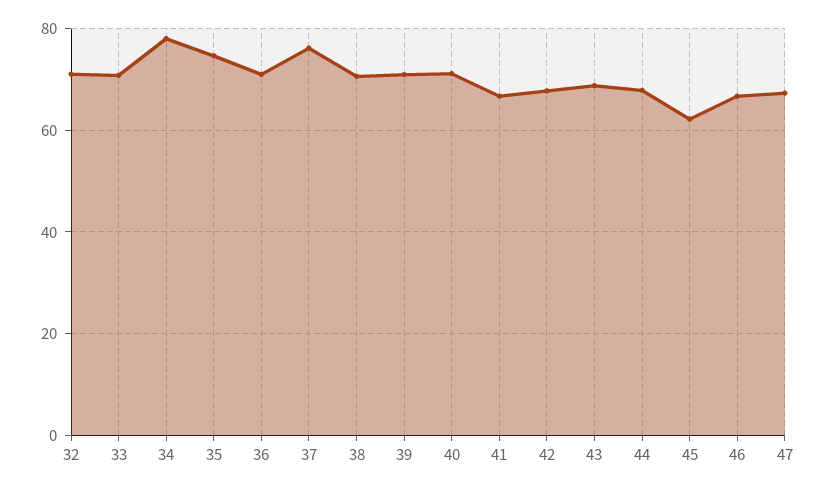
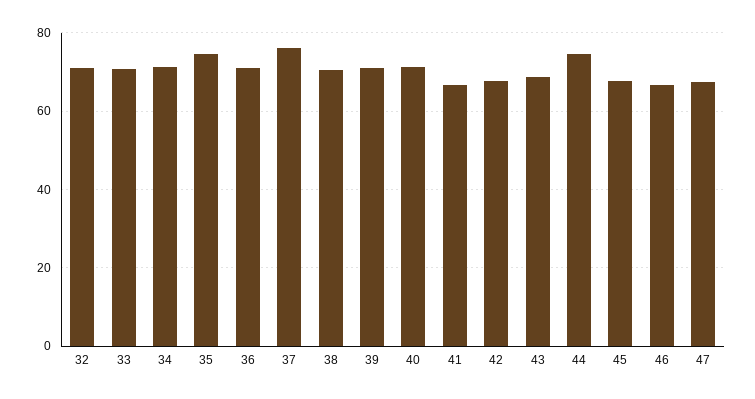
34: 78 -> 72
44: 68 -> 74
45: 62 -> 68

